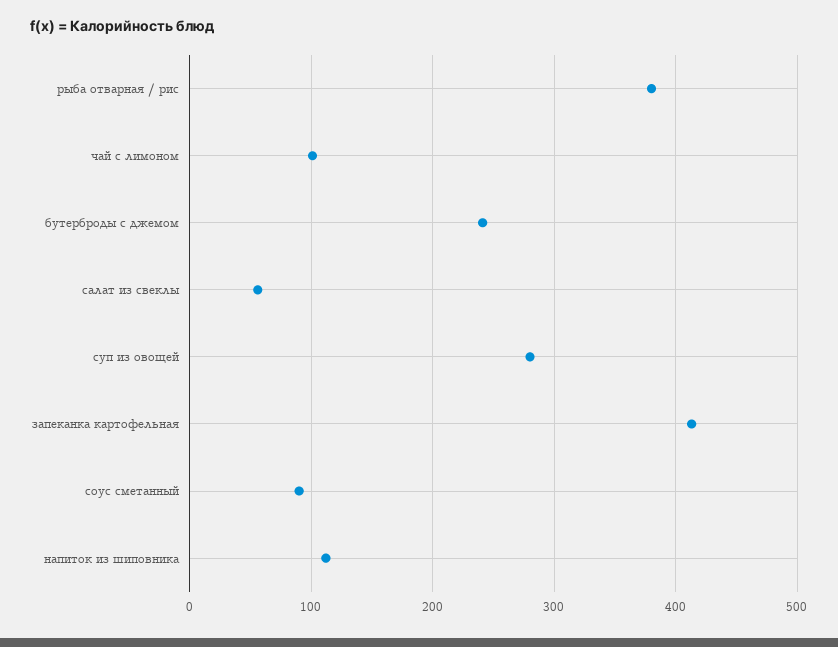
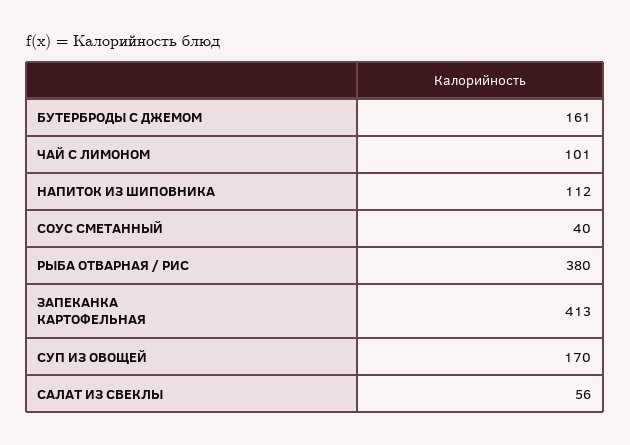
бутерброды с джемом: 240 -> 161
суп из овощей: 280 -> 170
соус сметанный: 90 -> 40

